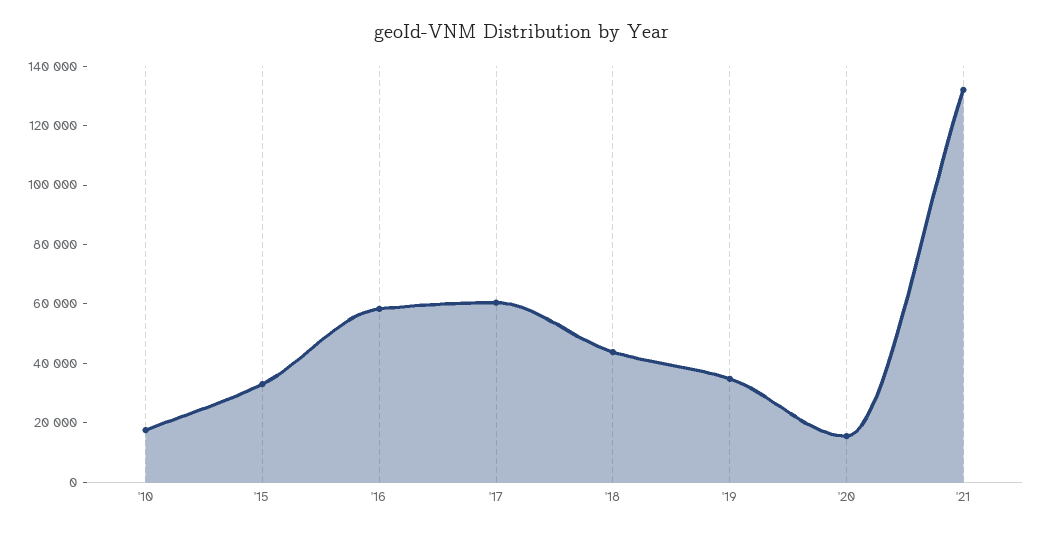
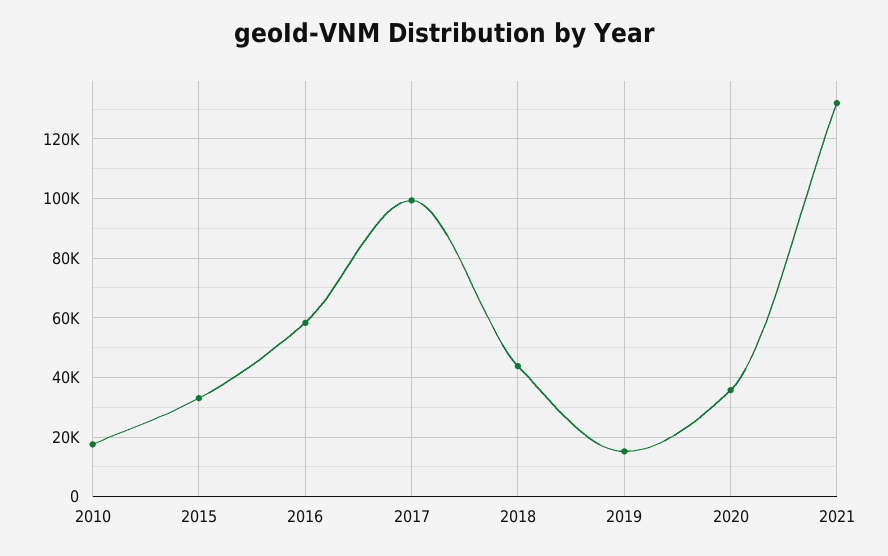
'17: 60000 -> 100000
'19: 35000 -> 15000
'20: 15000 -> 35000

